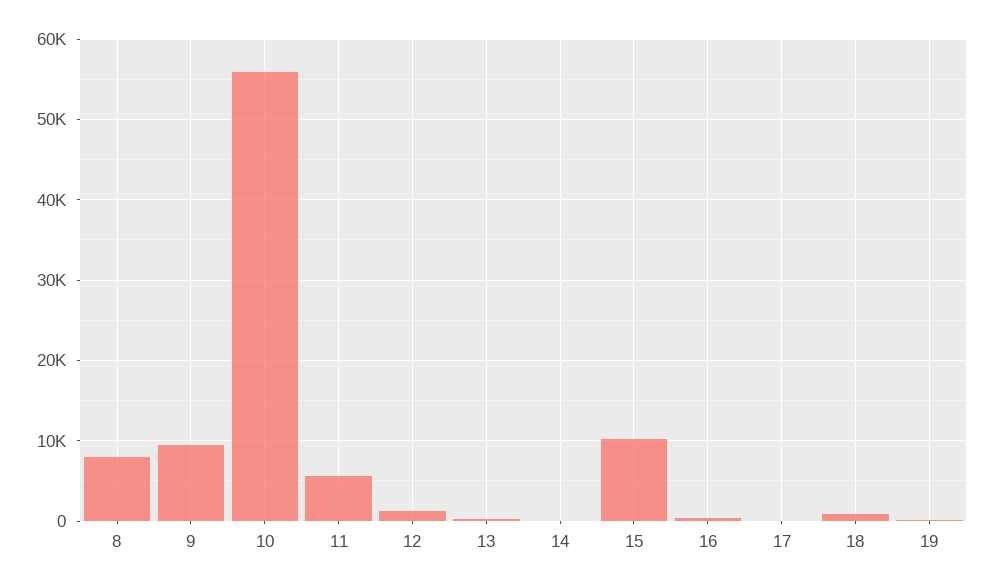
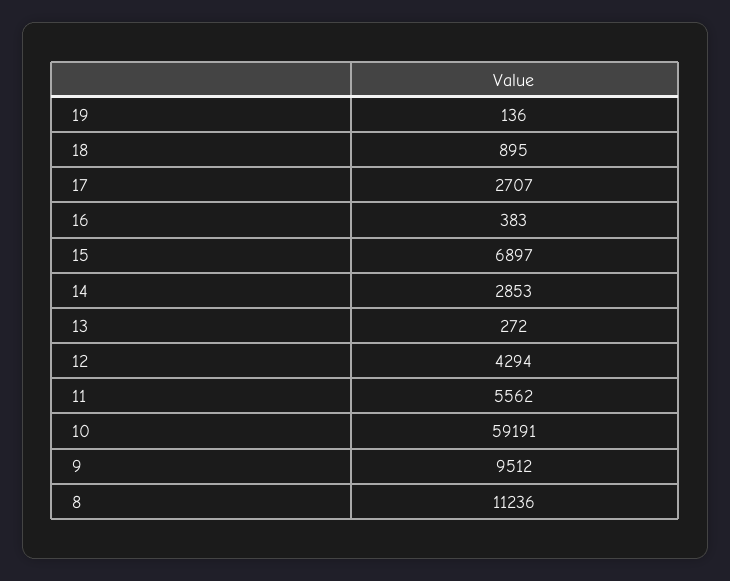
8: 8000 -> 11236
10: 56000 -> 59191
12: 1000 -> 4294
14: 0 -> 2853
15: 10000 -> 6897
17: 0 -> 2707

